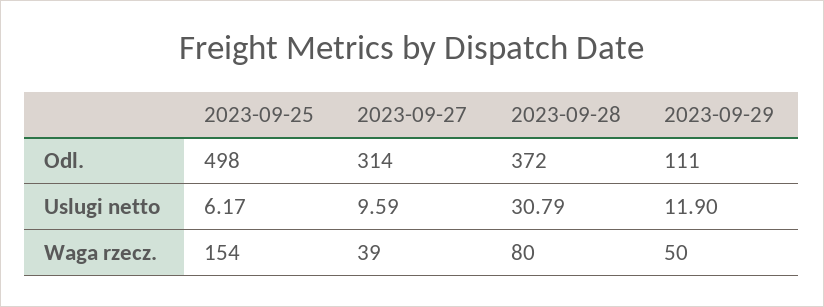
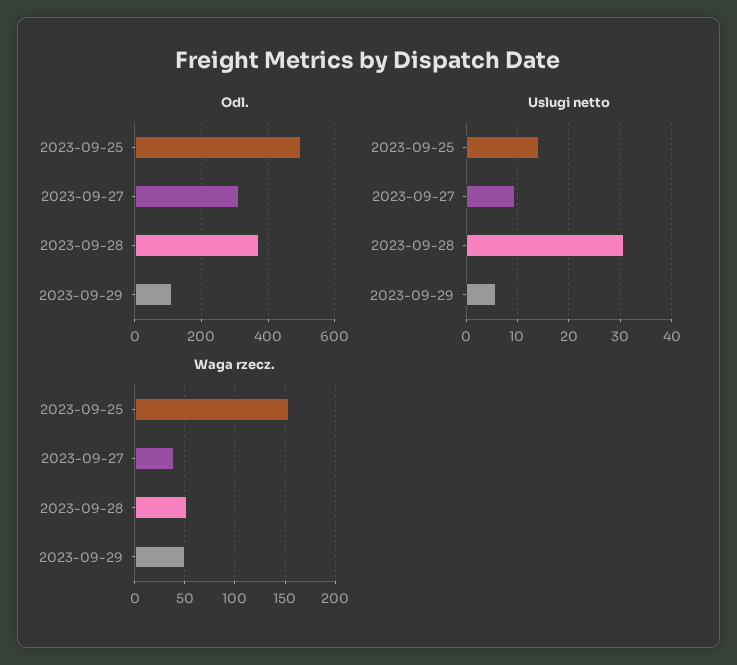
Uslugi netto, 2023-09-25: 6.17 -> 14
Uslugi netto, 2023-09-29: 11.9 -> 6
Waga rzecz., 2023-09-28: 80 -> 50

